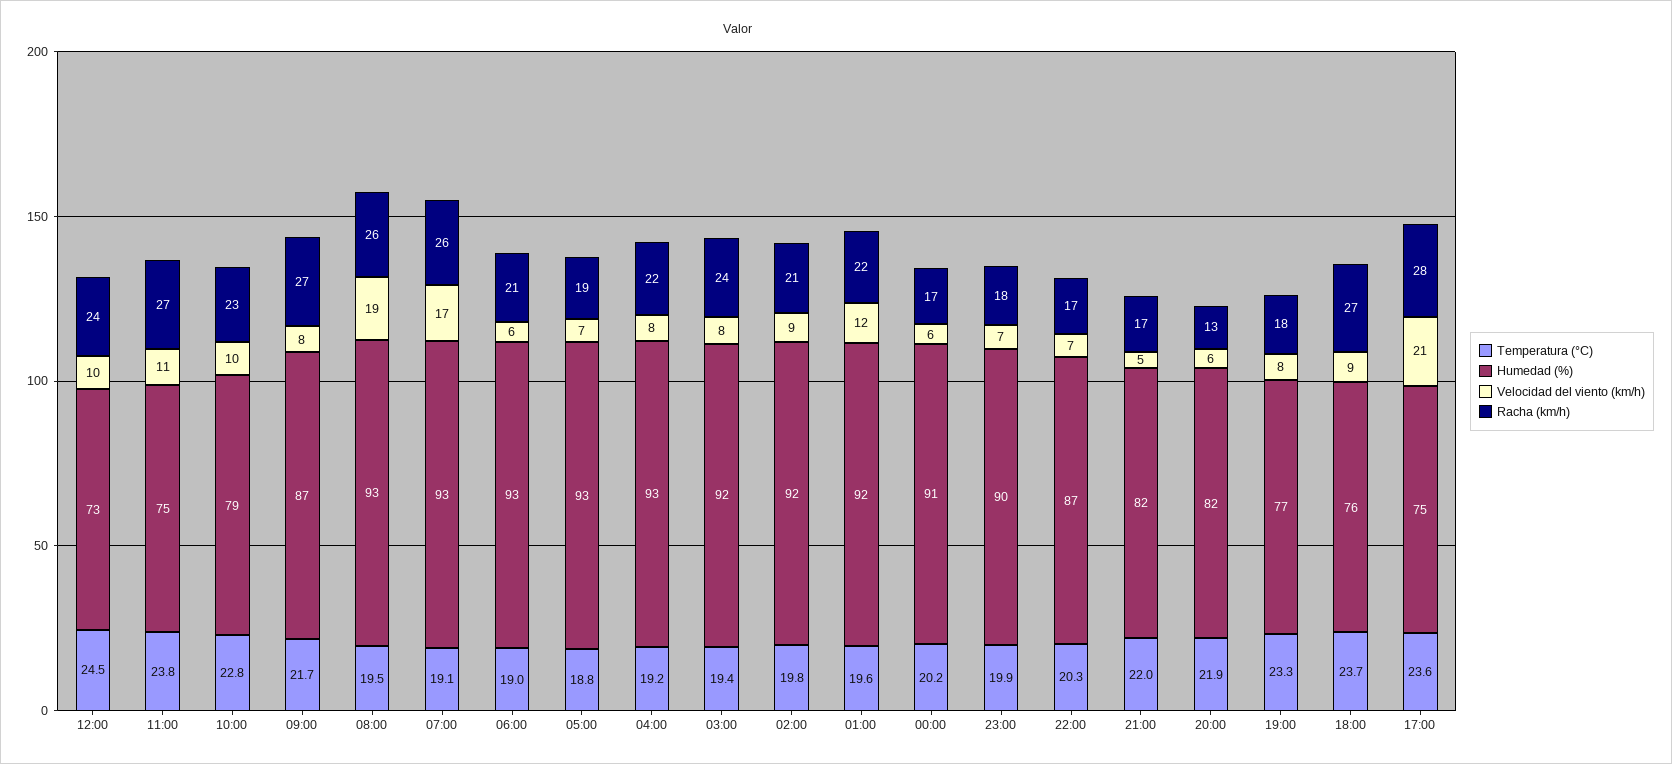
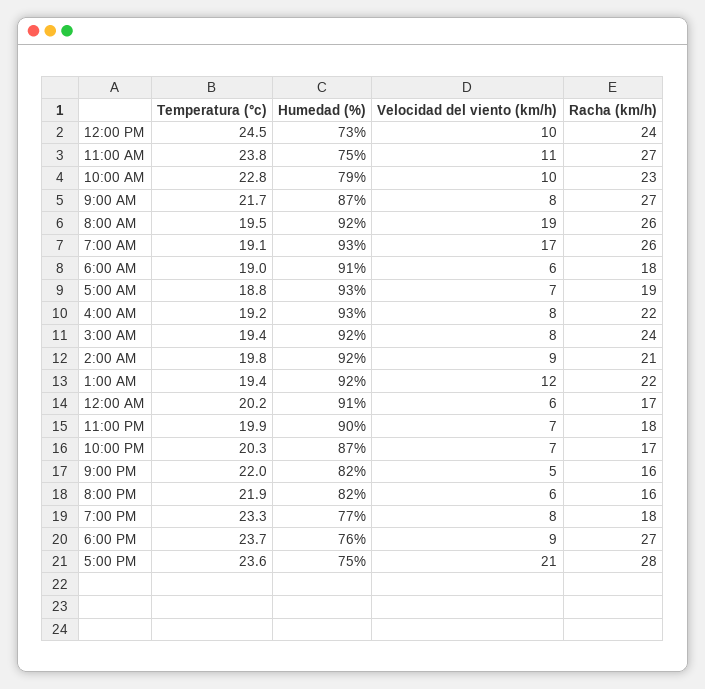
Humedad (%), 08:00: 93 -> 92
Humedad (%), 06:00: 93 -> 91
Racha (km/h), 06:00: 21 -> 18
Temperatura (°C), 01:00: 19.6 -> 19.4
Racha (km/h), 21:00: 17 -> 16
Racha (km/h), 20:00: 13 -> 16

